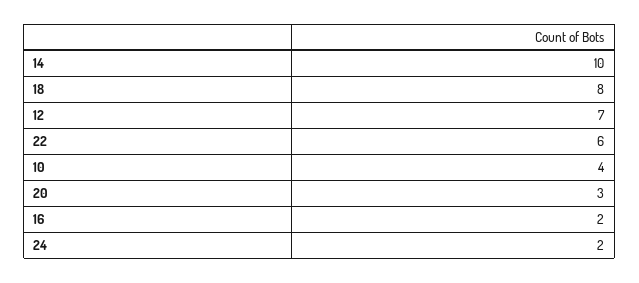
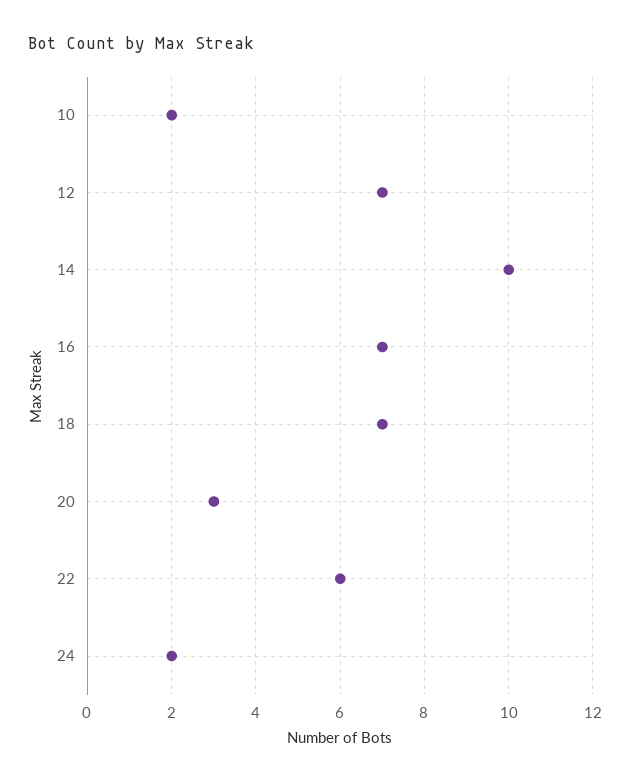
18: 8 -> 7
10: 4 -> 2
16: 2 -> 7

